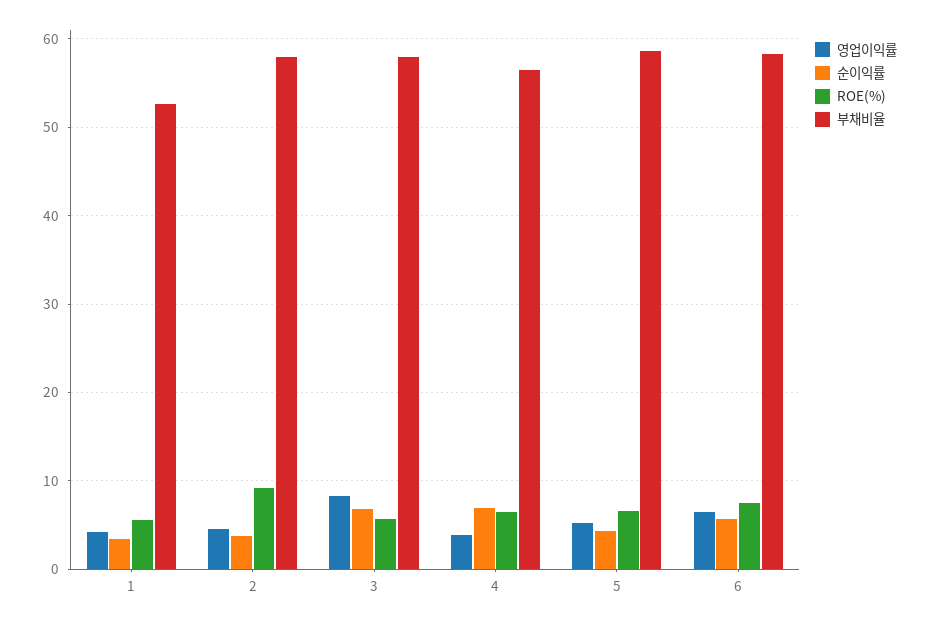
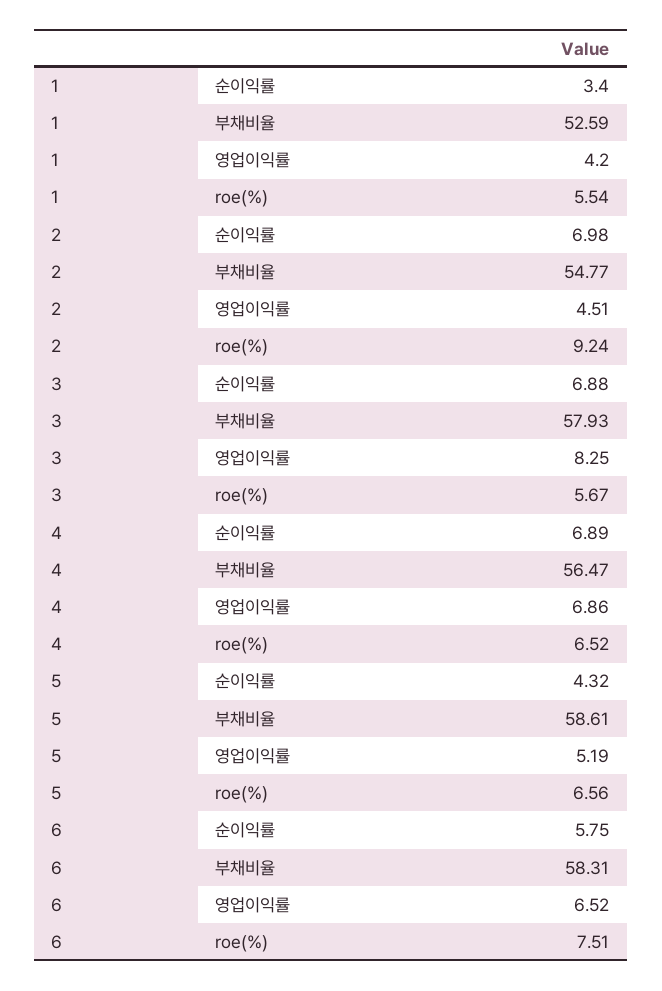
순이익률, 2: 4 -> 6.98
부채비율, 2: 58 -> 54.77
영업이익률, 4: 4 -> 6.86

